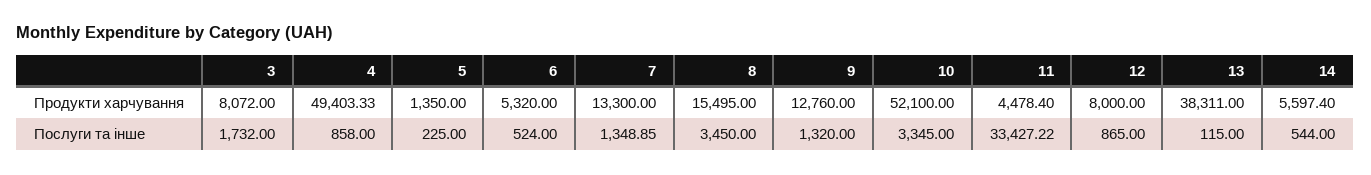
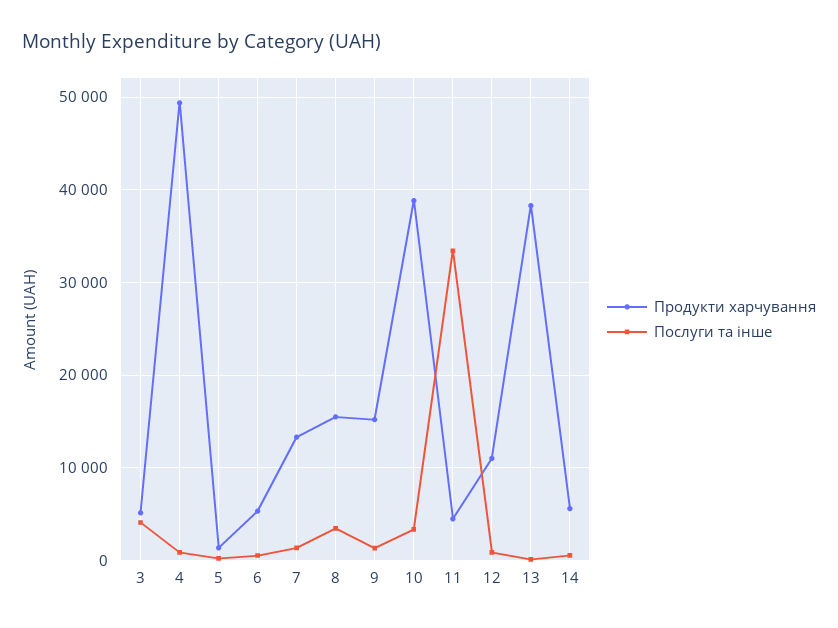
Продукти харчування, 3: 8072 -> 5000
Продукти харчування, 9: 12760 -> 15000
Продукти харчування, 10: 52100 -> 39000
Продукти харчування, 12: 8000 -> 11000
Послуги та інше, 3: 1732 -> 4000

